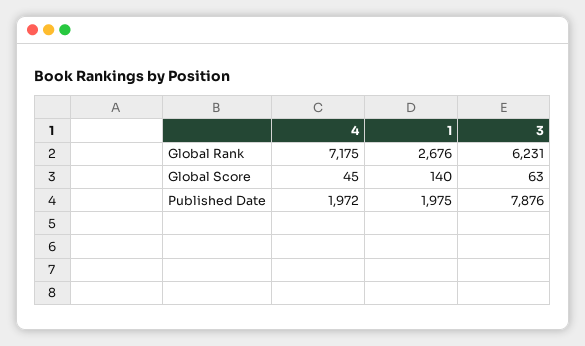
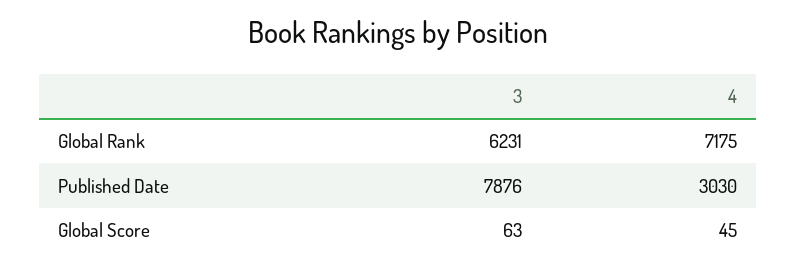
1, Global Rank: 2676 -> none
1, Global Score: 140 -> none
4, Published Date: 1972 -> 3030
1, Published Date: 1975 -> none

